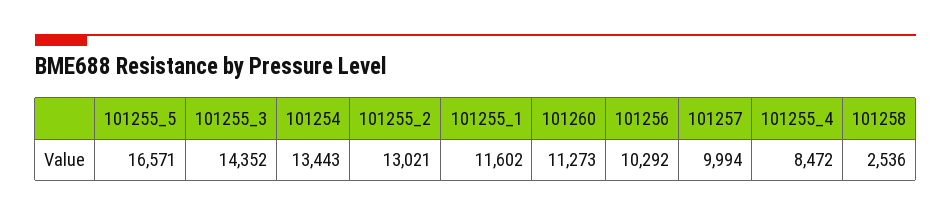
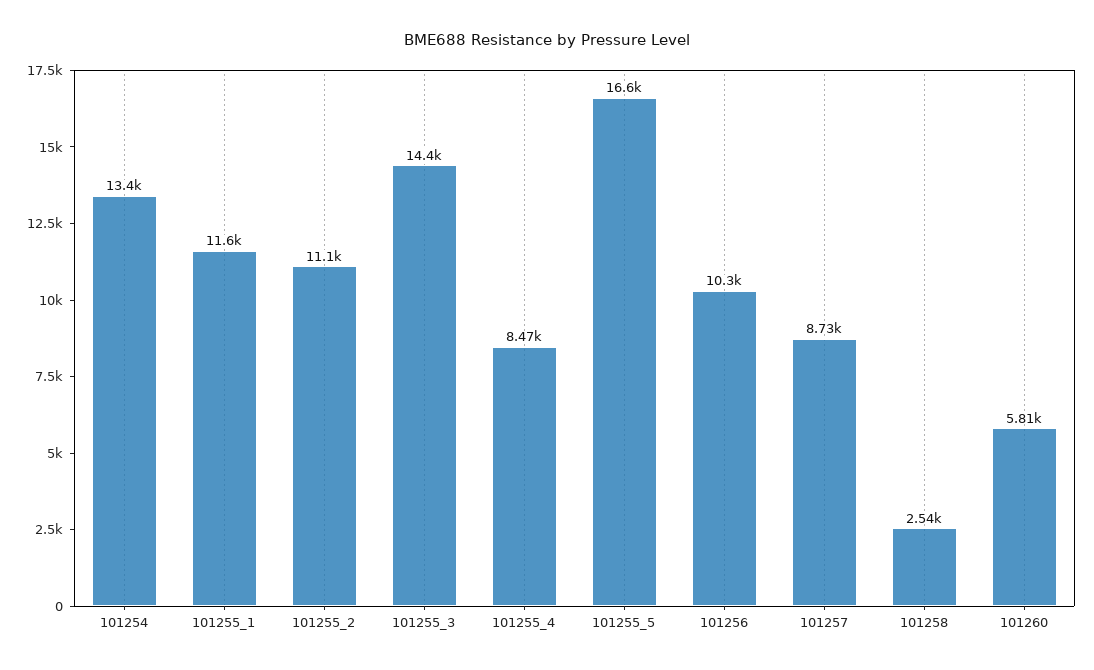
101255_2: 13021 -> 11100
101260: 11273 -> 5810
101257: 9994 -> 8730

